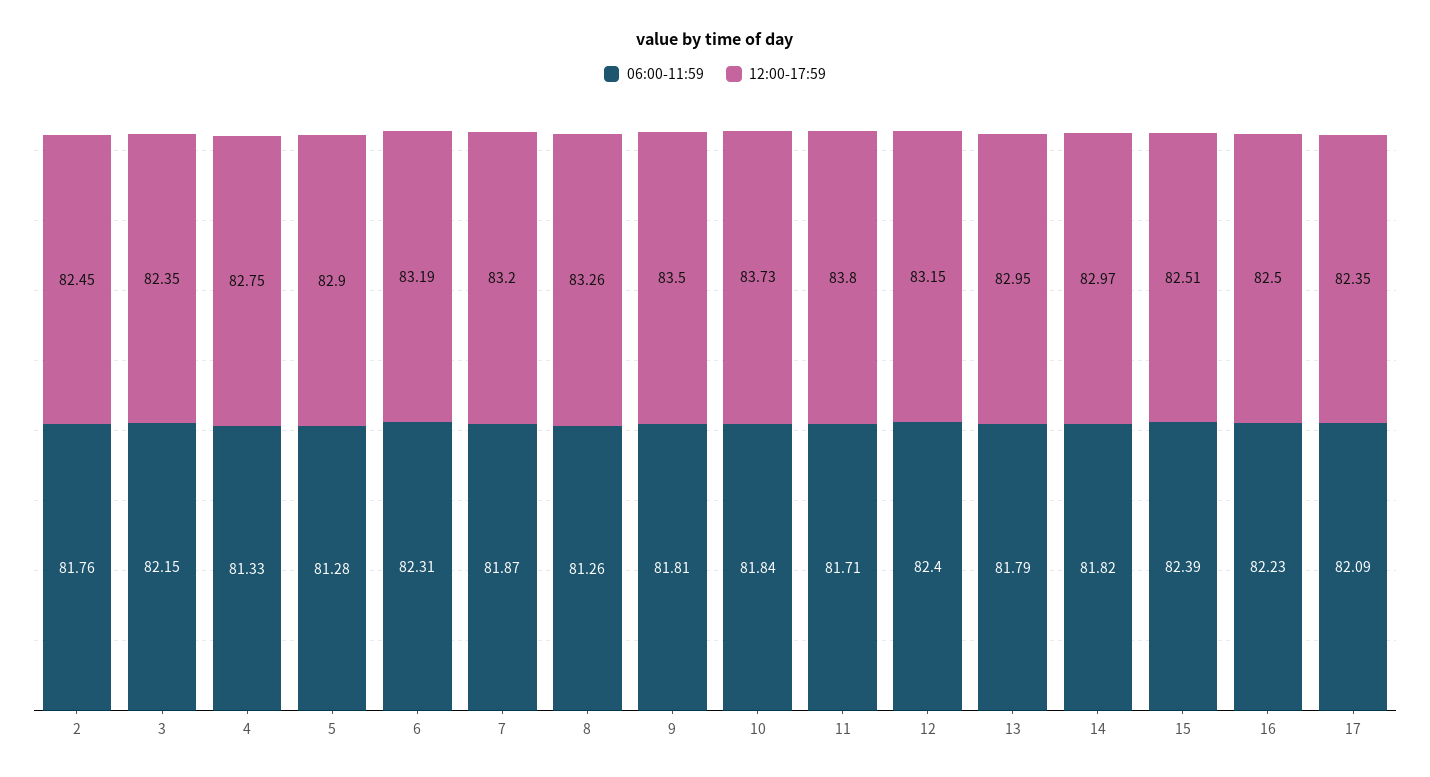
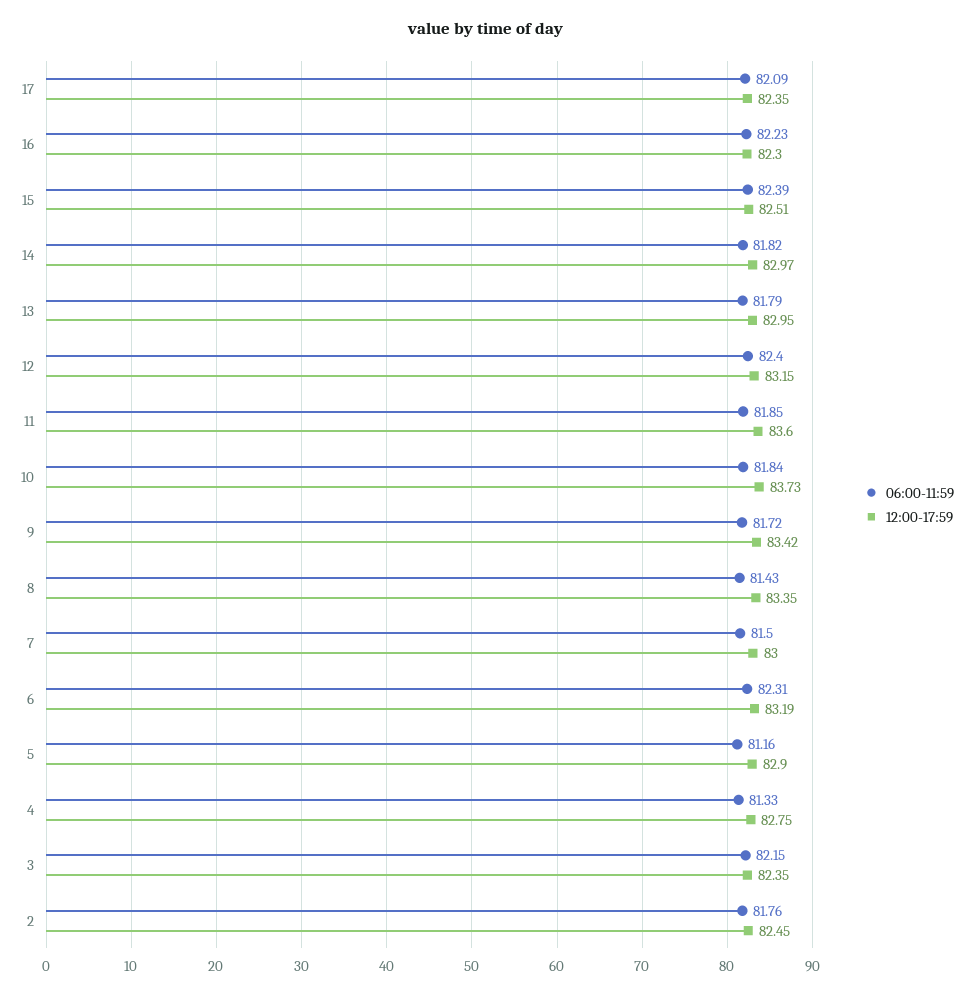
06:00-11:59, 5: 81.28 -> 81.16
06:00-11:59, 7: 81.87 -> 81.5
12:00-17:59, 7: 83.2 -> 83
06:00-11:59, 8: 81.26 -> 81.43
12:00-17:59, 8: 83.26 -> 83.35
06:00-11:59, 9: 81.81 -> 81.72
12:00-17:59, 9: 83.5 -> 83.42
06:00-11:59, 11: 81.71 -> 81.85
12:00-17:59, 11: 83.8 -> 83.6
12:00-17:59, 16: 82.5 -> 82.3

